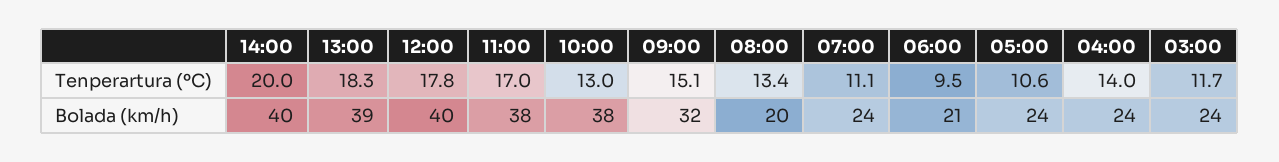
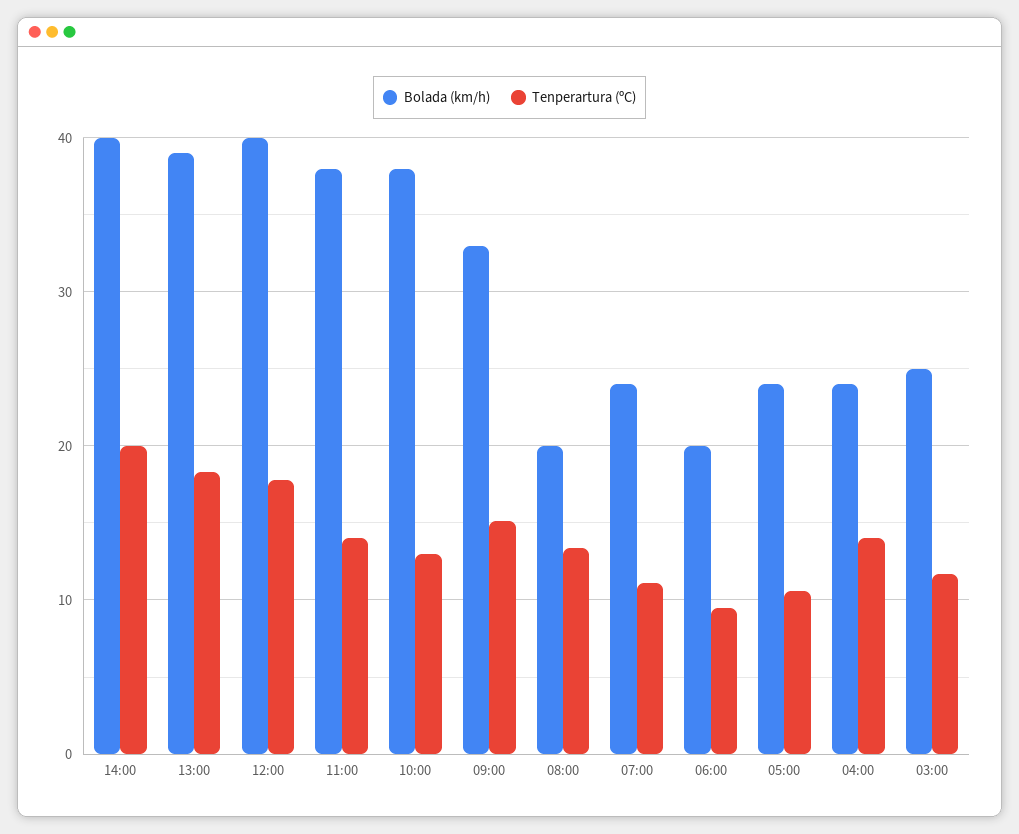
Tenperartura (ºC), 11:00: 17 -> 14
Bolada (km/h), 09:00: 32 -> 33
Bolada (km/h), 06:00: 21 -> 20
Bolada (km/h), 03:00: 24 -> 25

